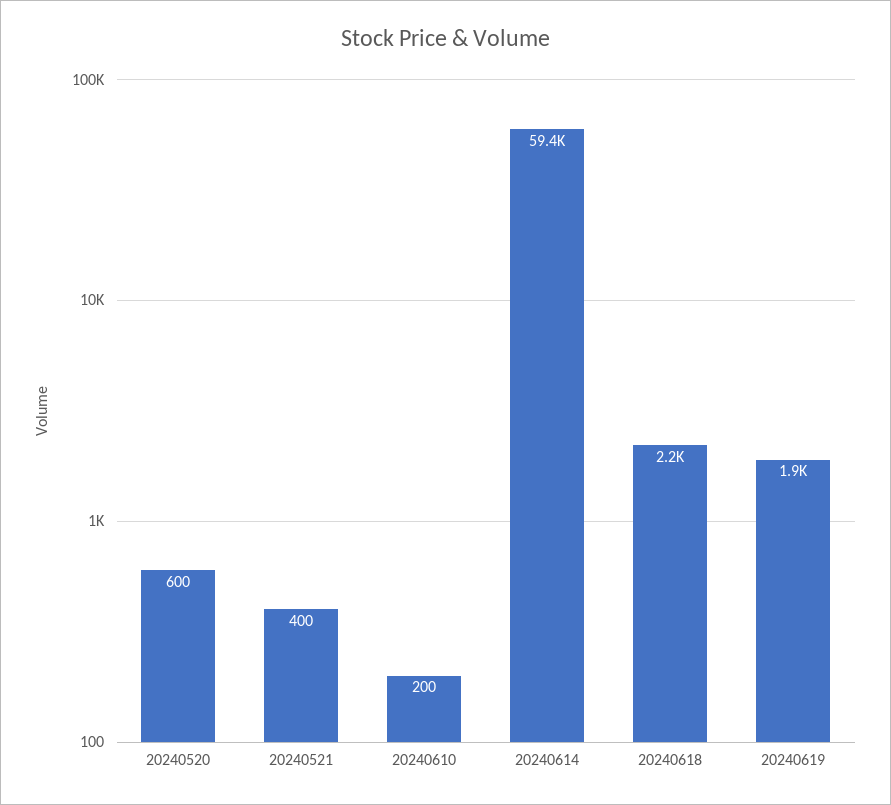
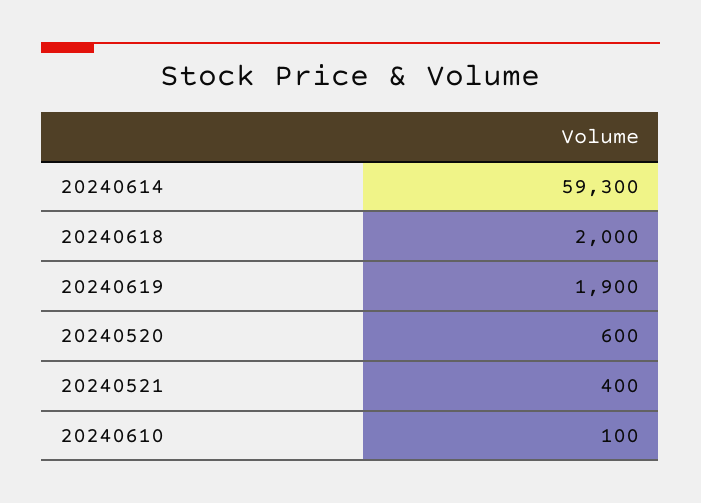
20240610: 200 -> 100
20240614: 59400 -> 59300
20240618: 2200 -> 2000

